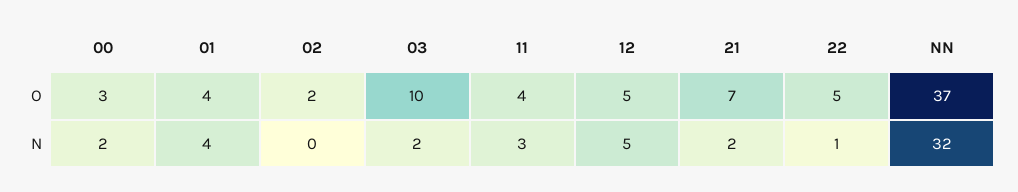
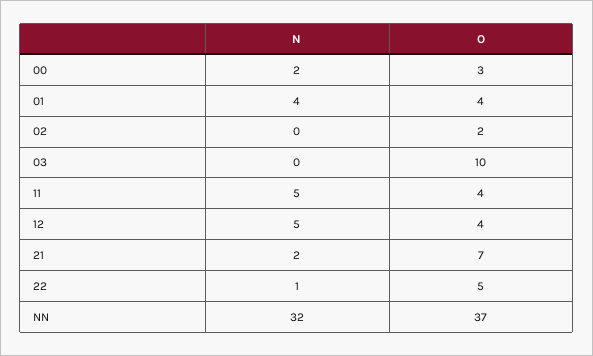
12, O: 5 -> 4
03, N: 2 -> 0
11, N: 3 -> 5

